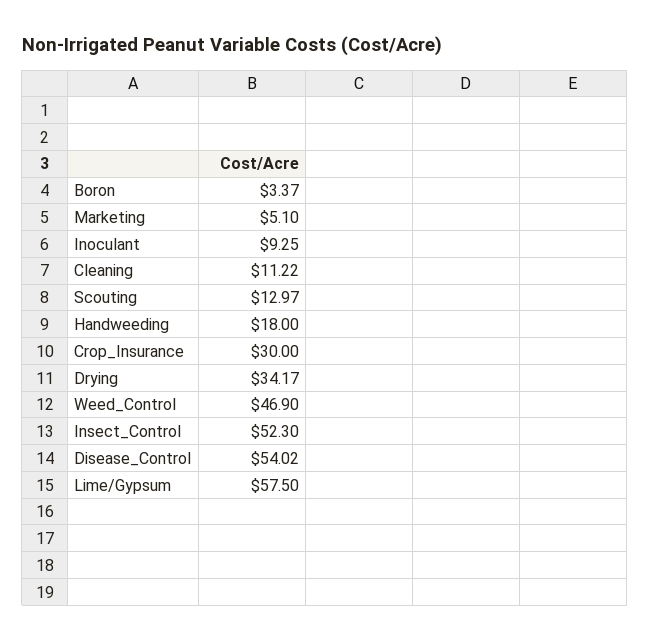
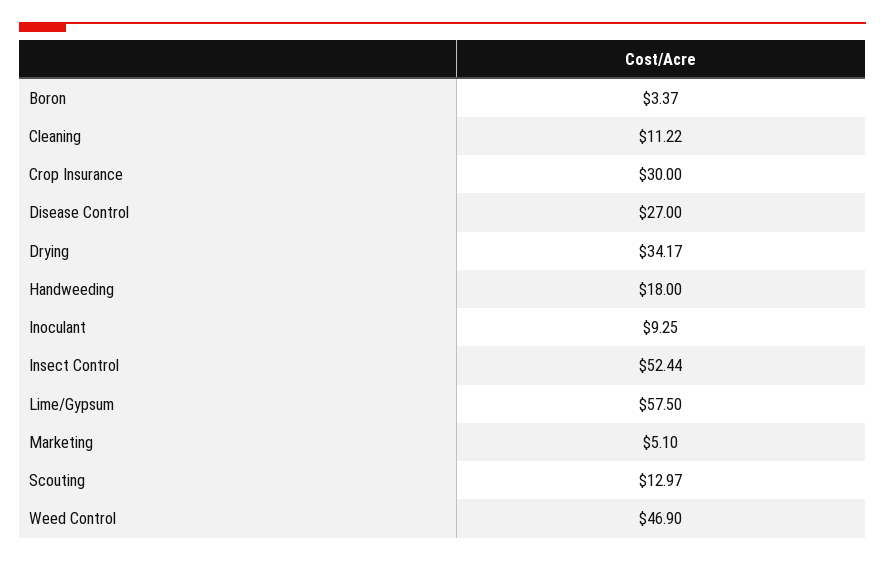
Insect_Control: 52.3 -> 52.44
Disease_Control: 54.02 -> 27

